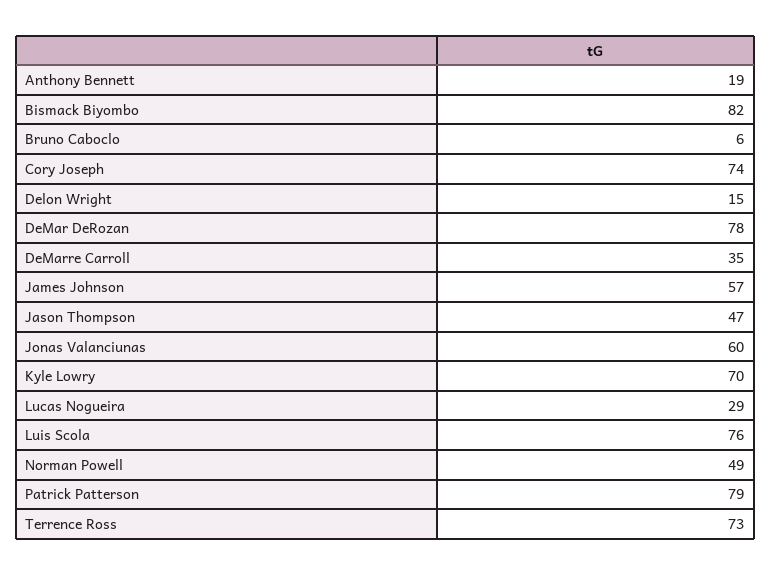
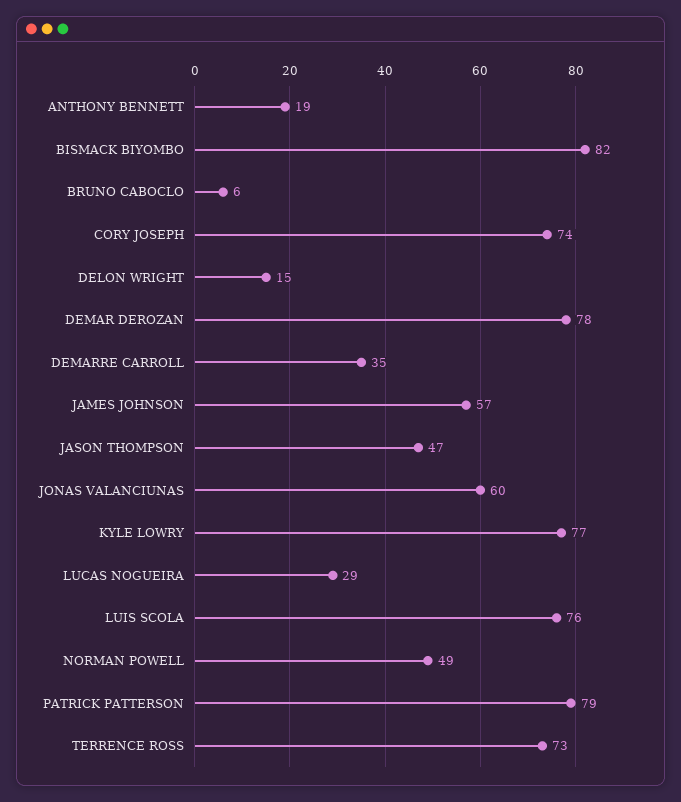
Kyle Lowry: 70 -> 77

